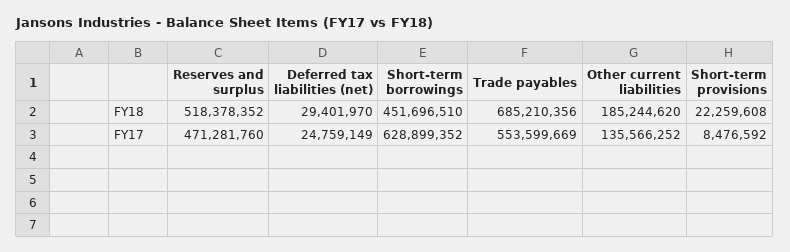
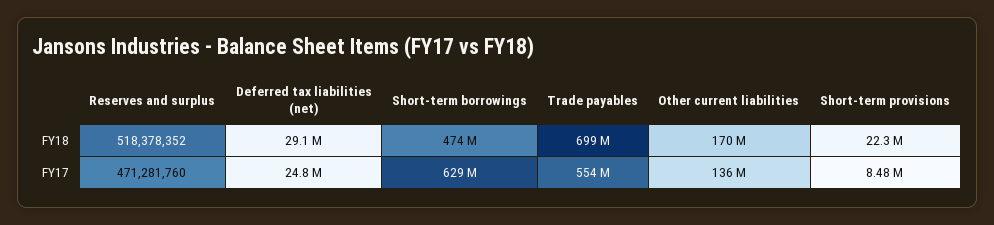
Deferred tax liabilities (net), FY18: 29401970 -> 29100000
Short-term borrowings, FY18: 451696510 -> 474000000
Trade payables, FY18: 685210356 -> 699000000
Other current liabilities, FY18: 185244620 -> 170000000

